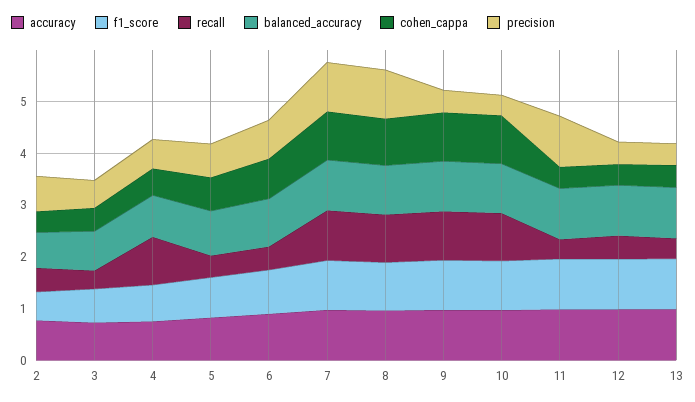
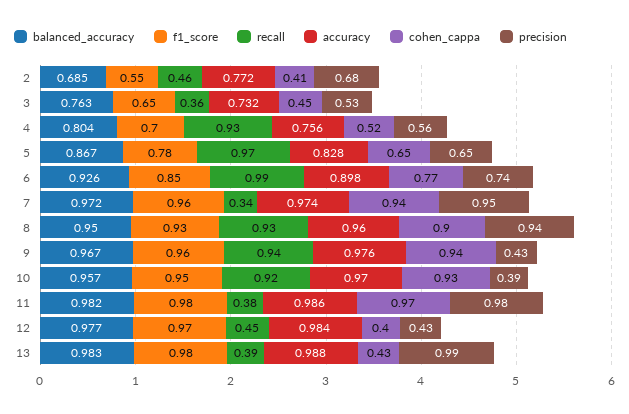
recall, 5: 0.4 -> 0.97
recall, 6: 0.4 -> 0.99
recall, 7: 1 -> 0.34
cohen_cappa, 11: 0.4 -> 0.97
precision, 13: 0.4 -> 0.99

